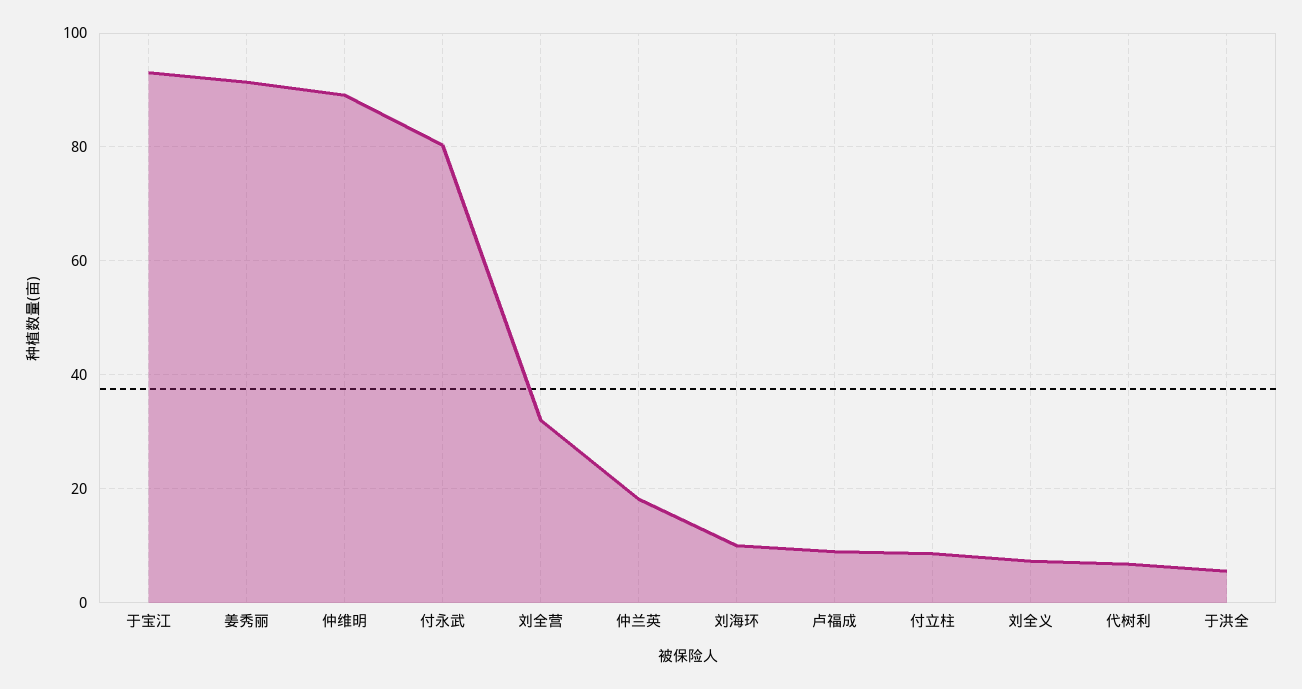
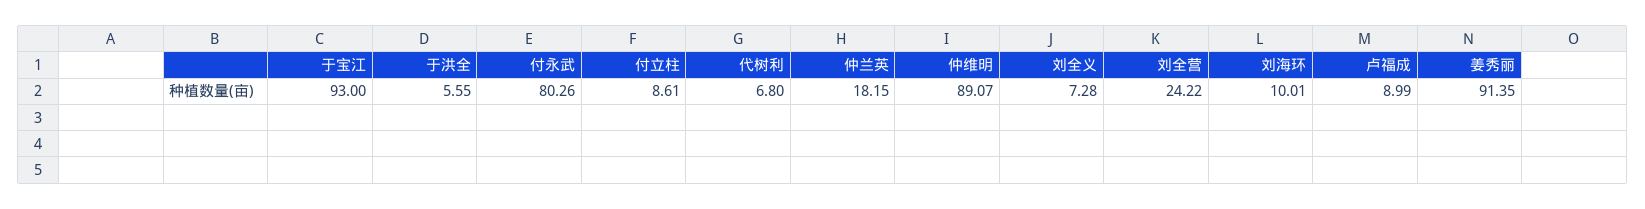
刘全营: 32 -> 24.22

